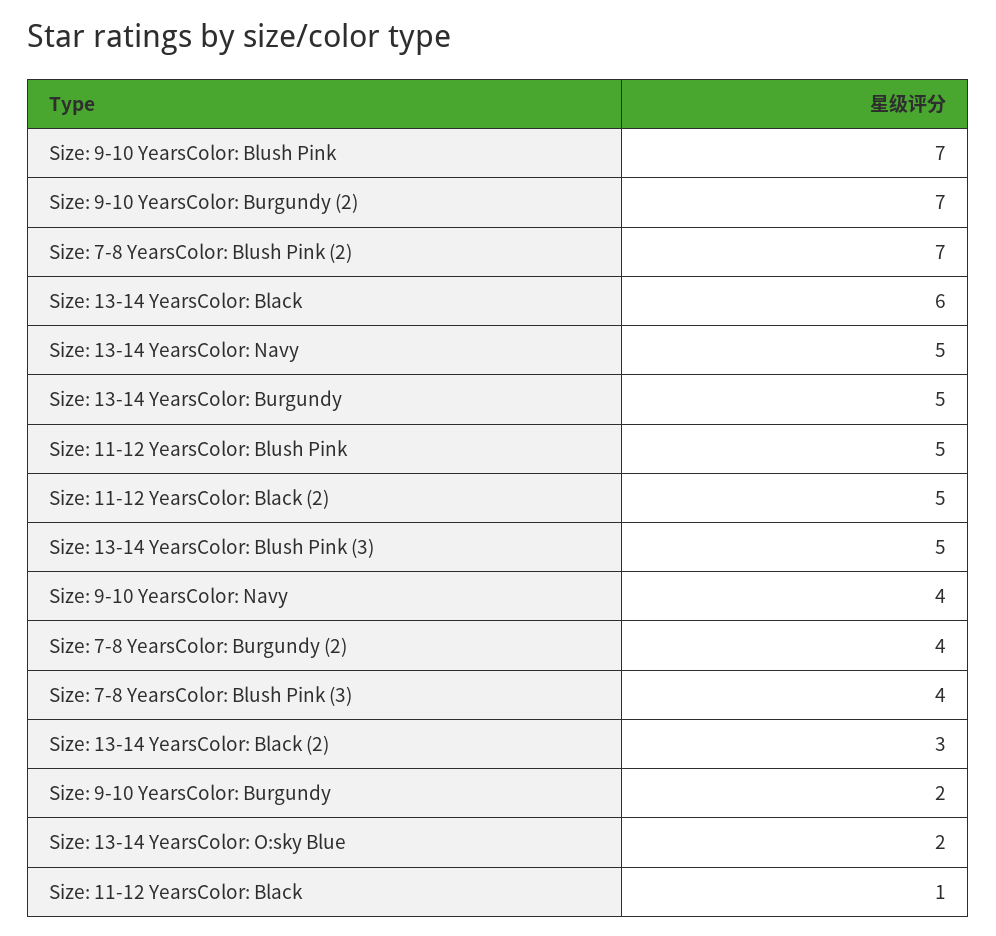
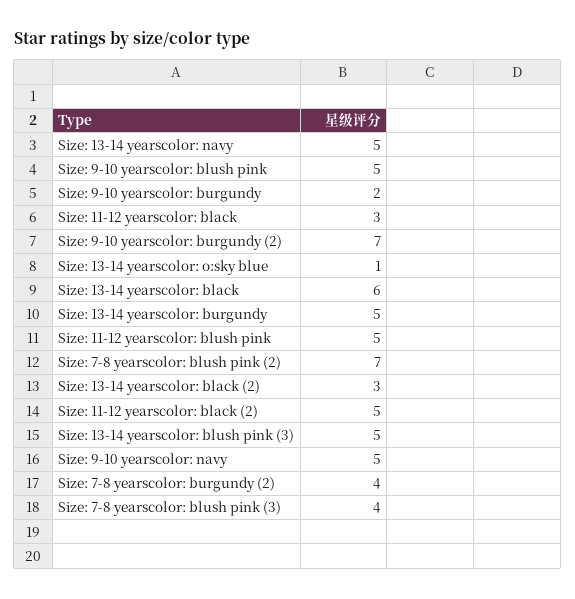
Size: 9-10 YearsColor: Blush Pink: 7 -> 5
Size: 9-10 YearsColor: Navy: 4 -> 5
Size: 13-14 YearsColor: O:sky Blue: 2 -> 1
Size: 11-12 YearsColor: Black: 1 -> 3

